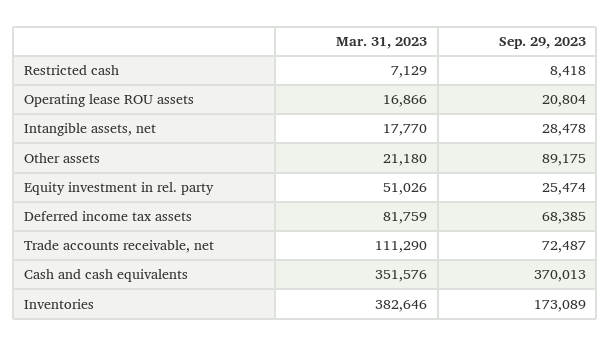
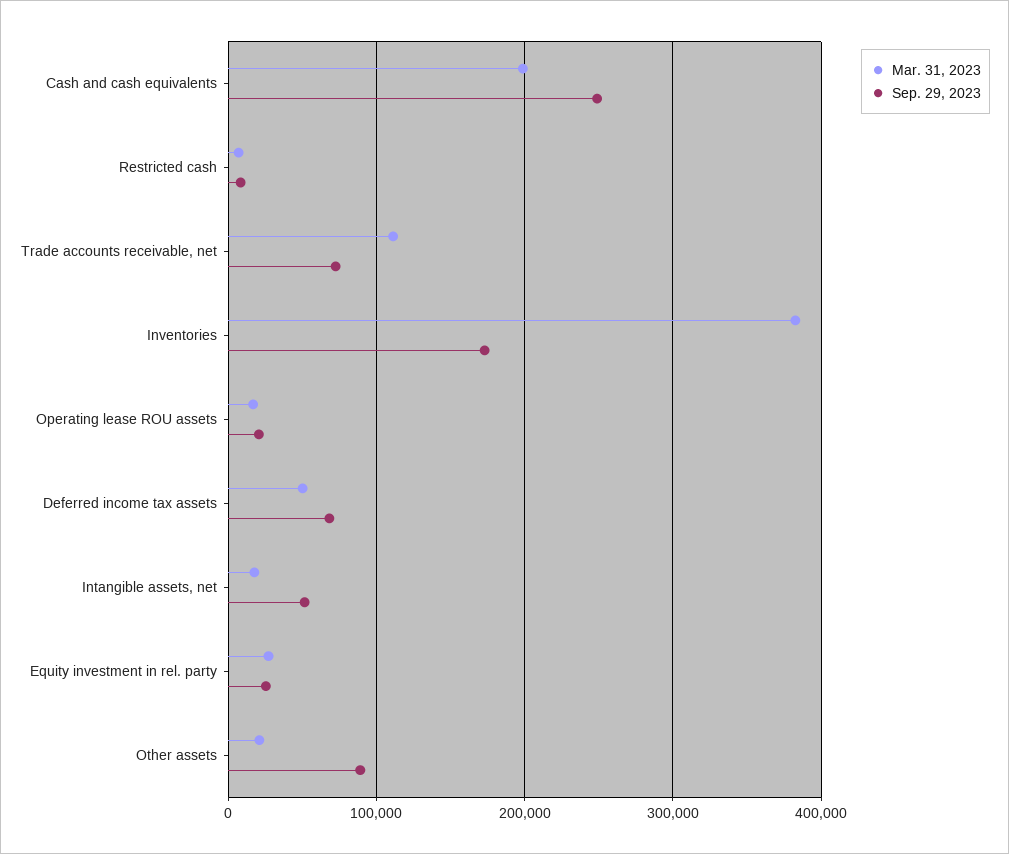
Sep. 29, 2023, Intangible assets, net: 28478 -> 50000
Mar. 31, 2023, Equity investment in rel. party: 51026 -> 30000
Mar. 31, 2023, Deferred income tax assets: 81759 -> 50000
Mar. 31, 2023, Cash and cash equivalents: 351576 -> 200000
Sep. 29, 2023, Cash and cash equivalents: 370013 -> 250000

